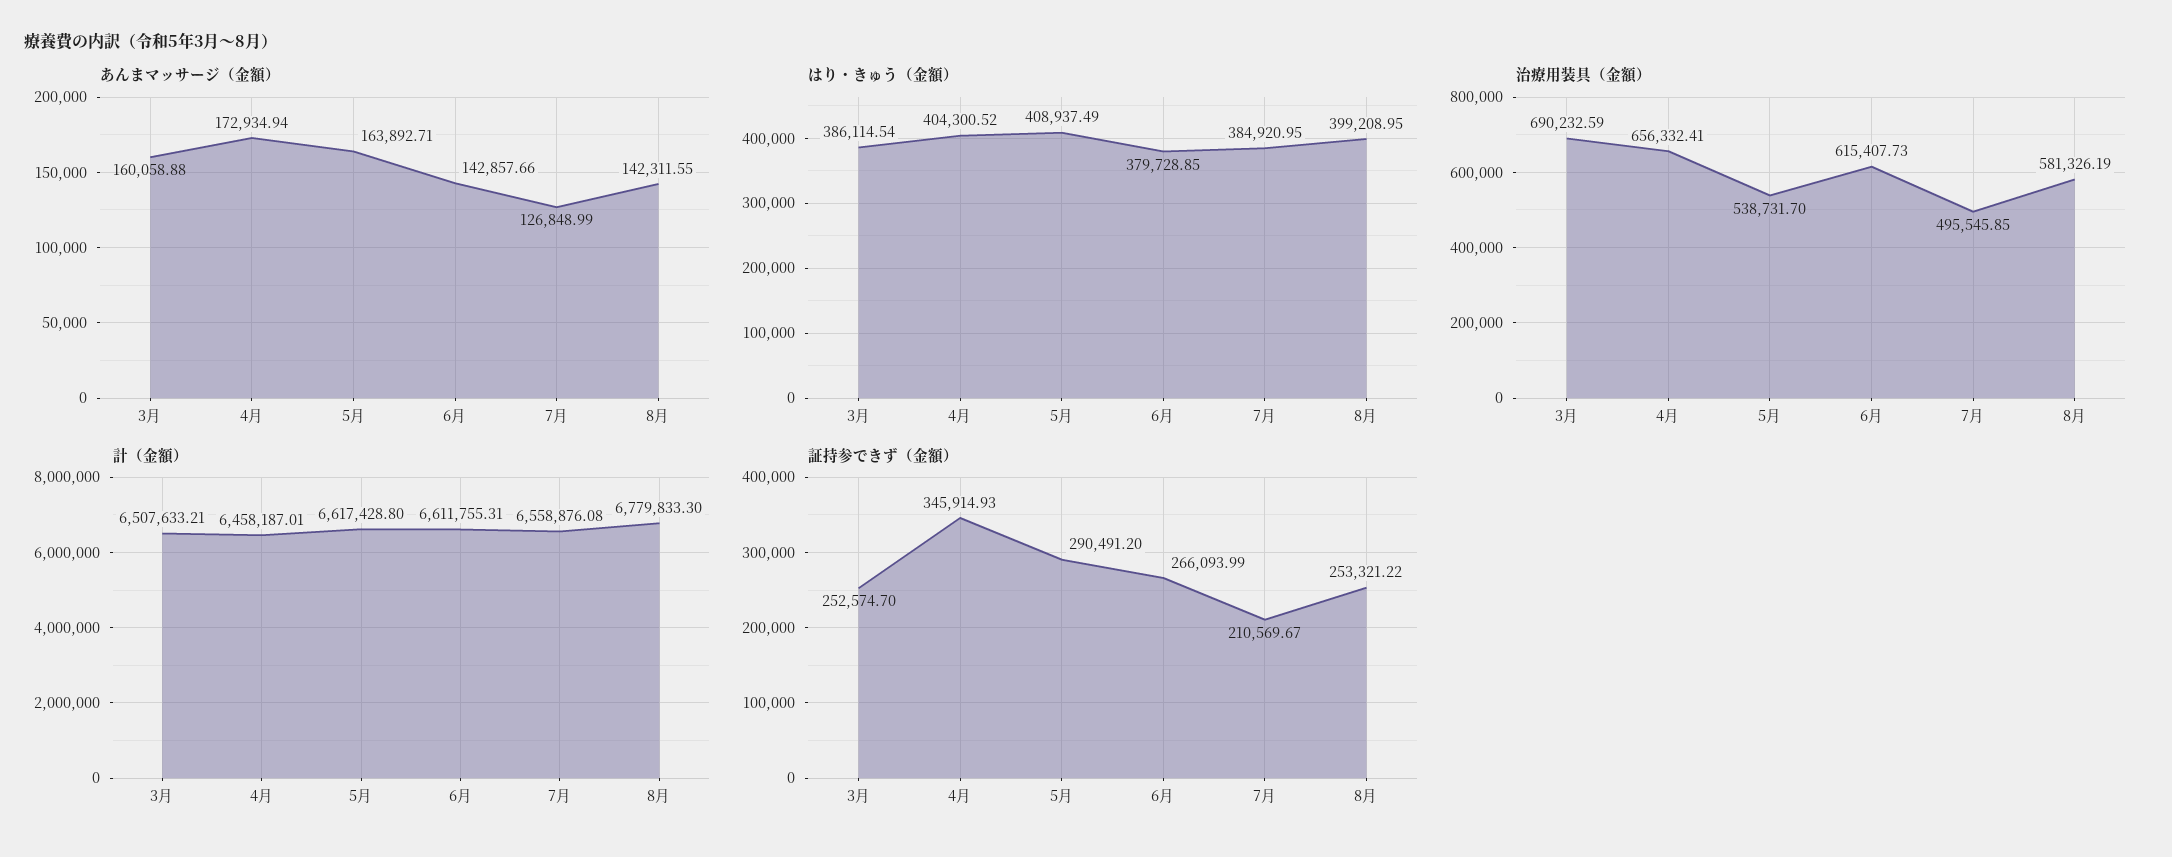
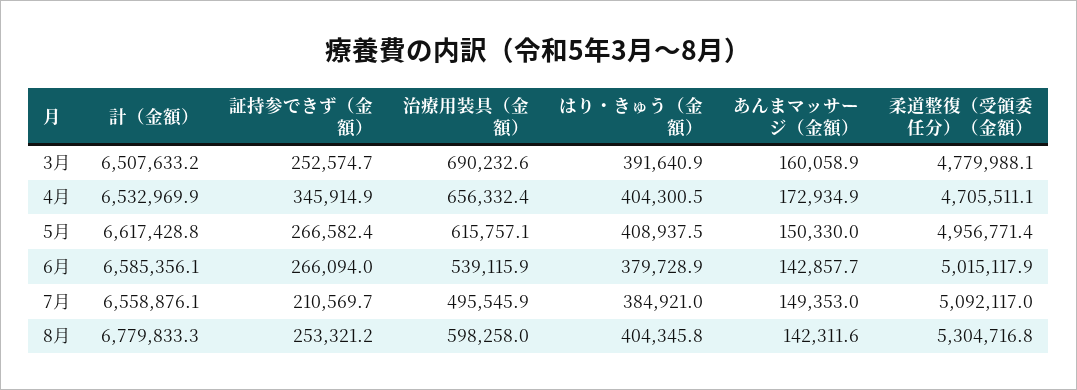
あんまマッサージ（金額）, 5月: 163892.71 -> 150330
あんまマッサージ（金額）, 7月: 126848.99 -> 149353
はり・きゅう（金額）, 3月: 386114.54 -> 391640.9
はり・きゅう（金額）, 8月: 399208.95 -> 404345.8
治療用装具（金額）, 5月: 538731.7 -> 615757.1
治療用装具（金額）, 6月: 615407.73 -> 539115.9
治療用装具（金額）, 8月: 581326.19 -> 598258
計（金額）, 4月: 6458187.01 -> 6532969.9
計（金額）, 6月: 6611755.31 -> 6585356.1
証持参できず（金額）, 5月: 290491.2 -> 266582.4
柔道整復（受領委任分）（金額）, 3月: none -> 4779988.1
柔道整復（受領委任分）（金額）, 4月: none -> 4705511.1
柔道整復（受領委任分）（金額）, 5月: none -> 4956771.4
柔道整復（受領委任分）（金額）, 6月: none -> 5015117.9
柔道整復（受領委任分）（金額）, 7月: none -> 5092117
柔道整復（受領委任分）（金額）, 8月: none -> 5304716.8

